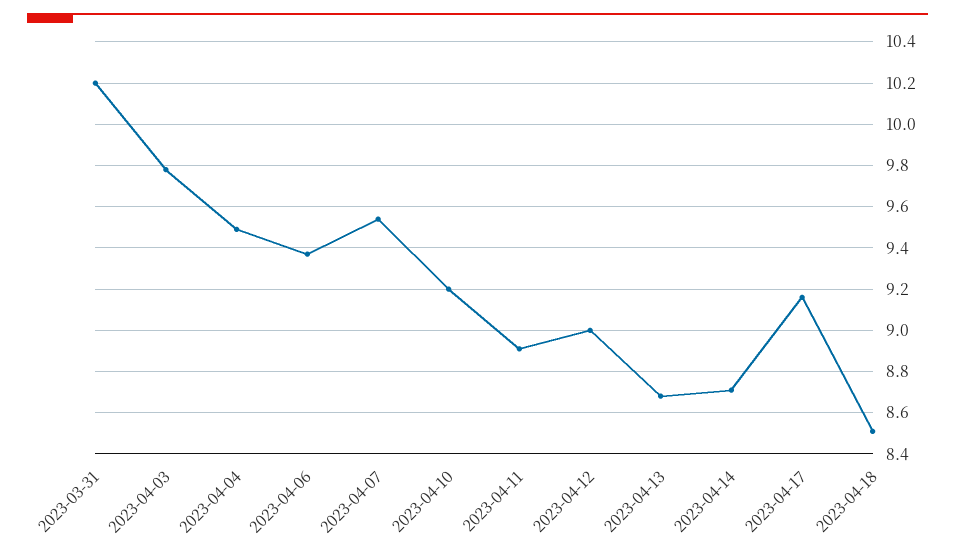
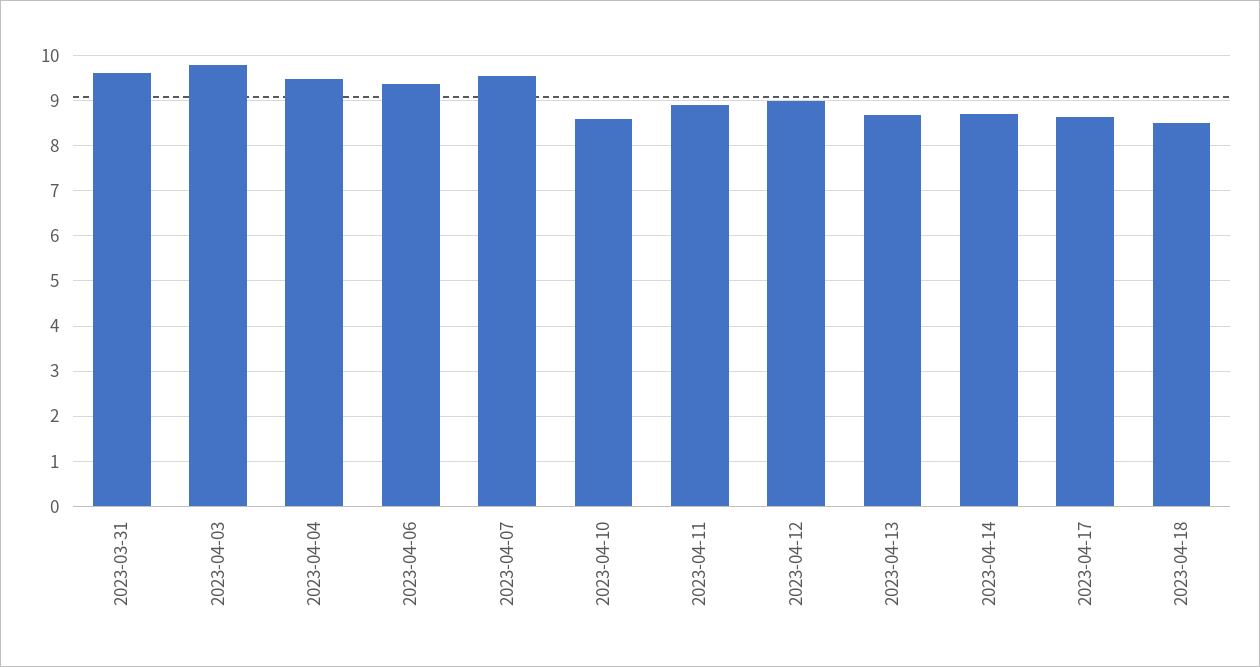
2023-03-31: 10.2 -> 9.6
2023-04-10: 9.2 -> 8.6
2023-04-17: 9.15 -> 8.6

